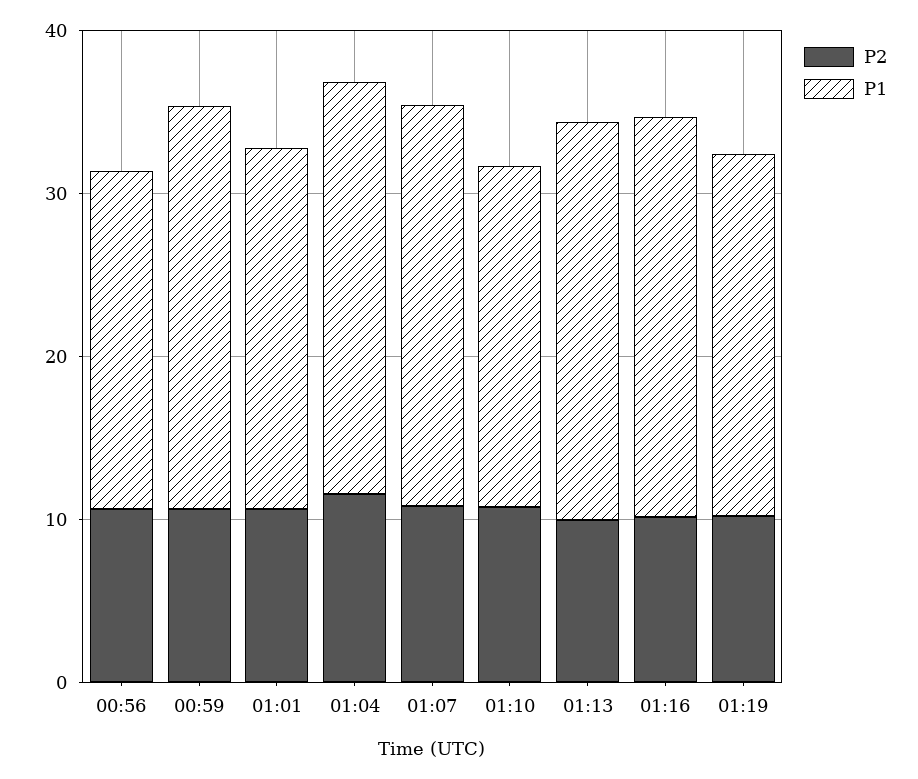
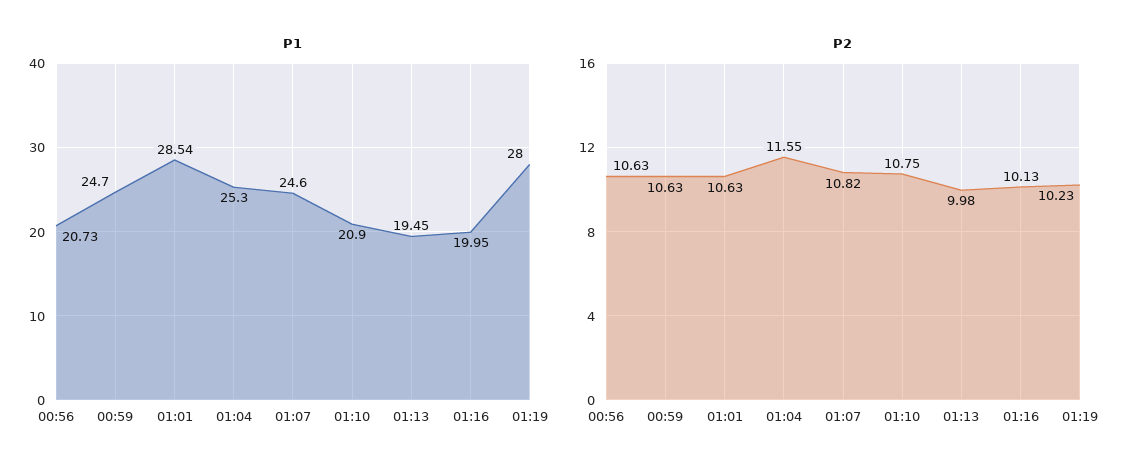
P1, 01:01: 22 -> 28.54
P1, 01:13: 24 -> 19.45
P1, 01:16: 24 -> 19.95
P1, 01:19: 22 -> 28

